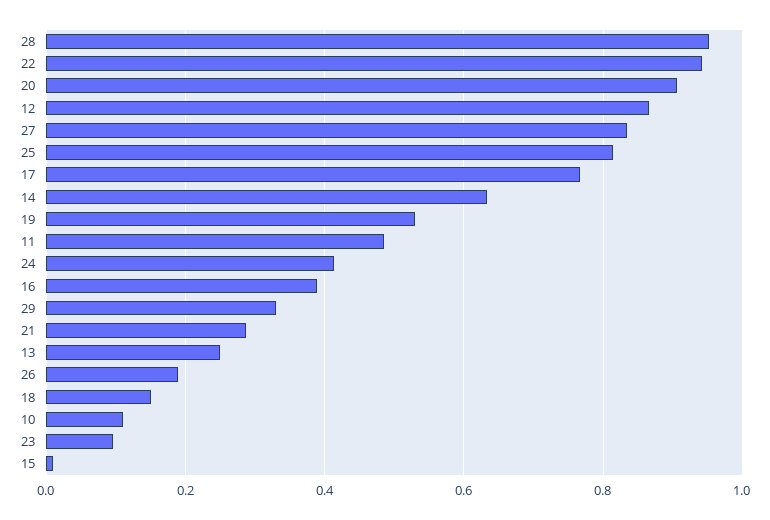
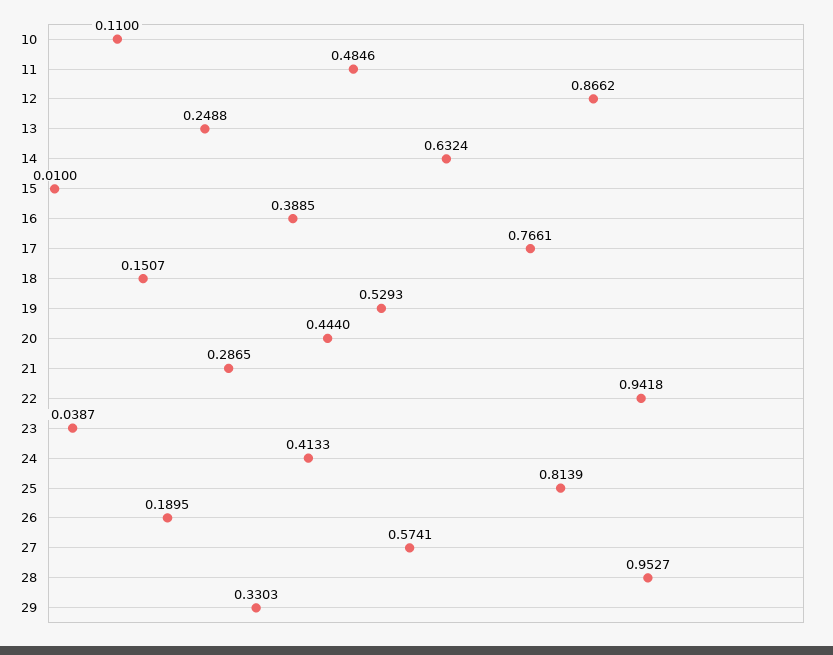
20: 0.9 -> 0.444
27: 0.84 -> 0.5741
23: 0.1 -> 0.0387

